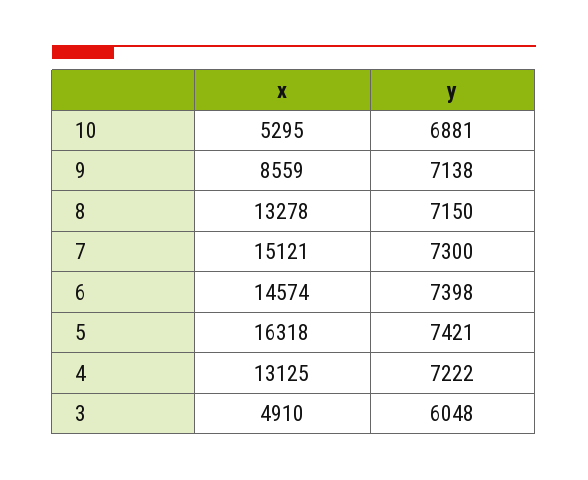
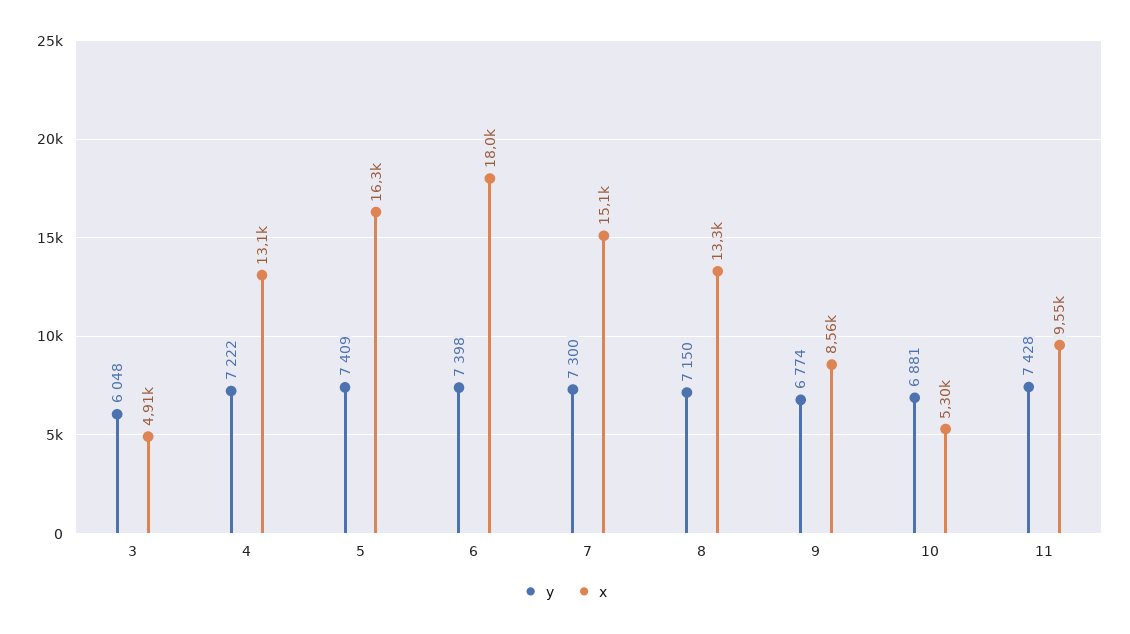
y, 9: 7138 -> 6774
x, 6: 14574 -> 18000
y, 5: 7421 -> 7409
y, 11: none -> 7428
x, 11: none -> 9550

